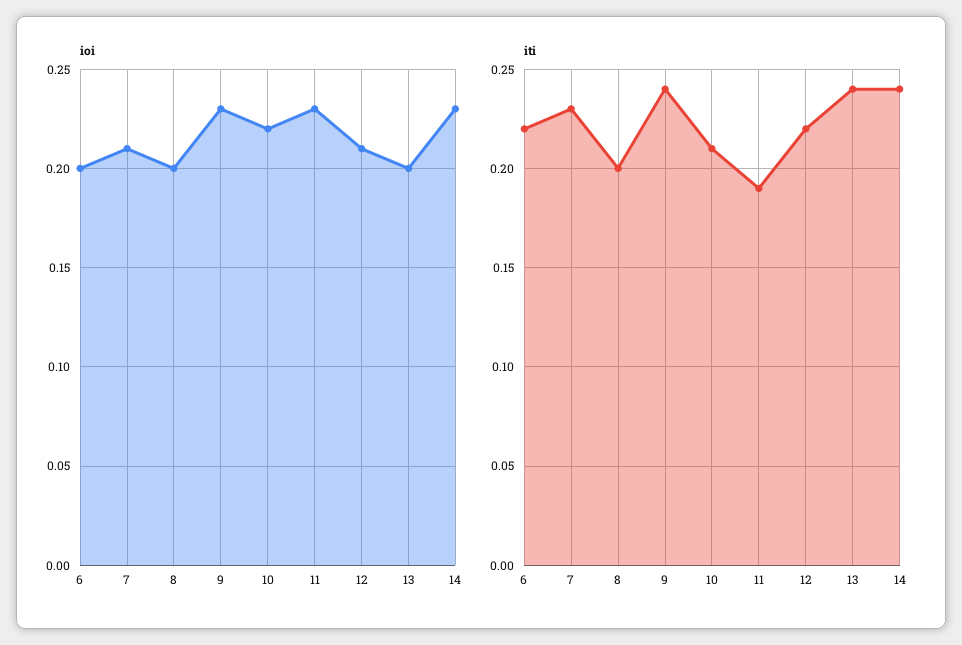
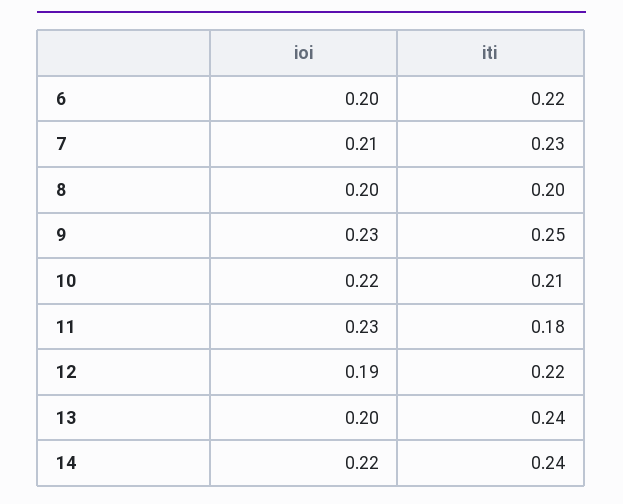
ioi, 12: 0.21 -> 0.19
ioi, 14: 0.23 -> 0.22
iti, 9: 0.24 -> 0.25
iti, 11: 0.19 -> 0.18

